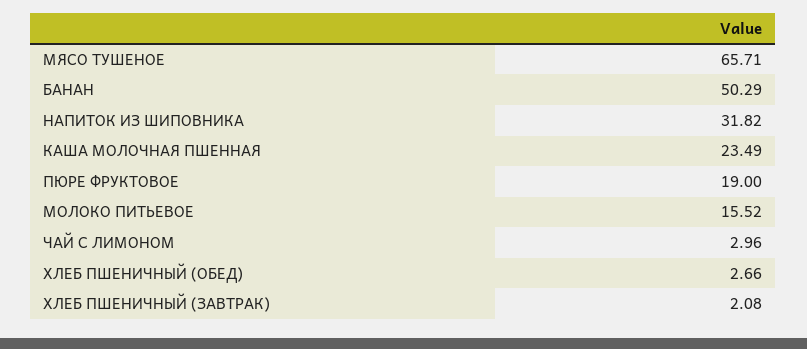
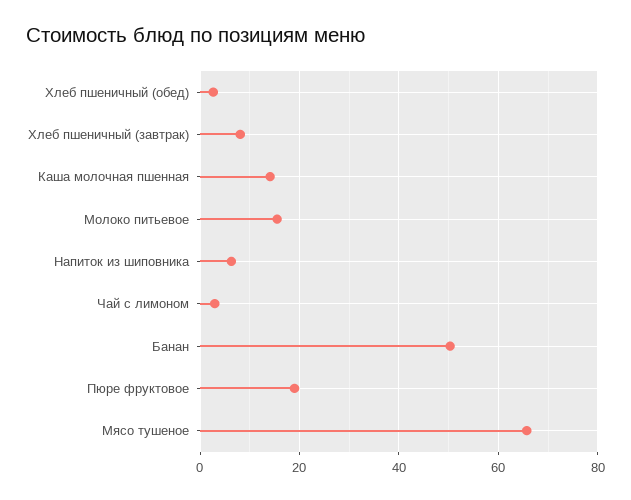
НАПИТОК ИЗ ШИПОВНИКА: 31.82 -> 6
КАША МОЛОЧНАЯ ПШЕННАЯ: 23.49 -> 14
ХЛЕБ ПШЕНИЧНЫЙ (ЗАВТРАК): 2.08 -> 8

